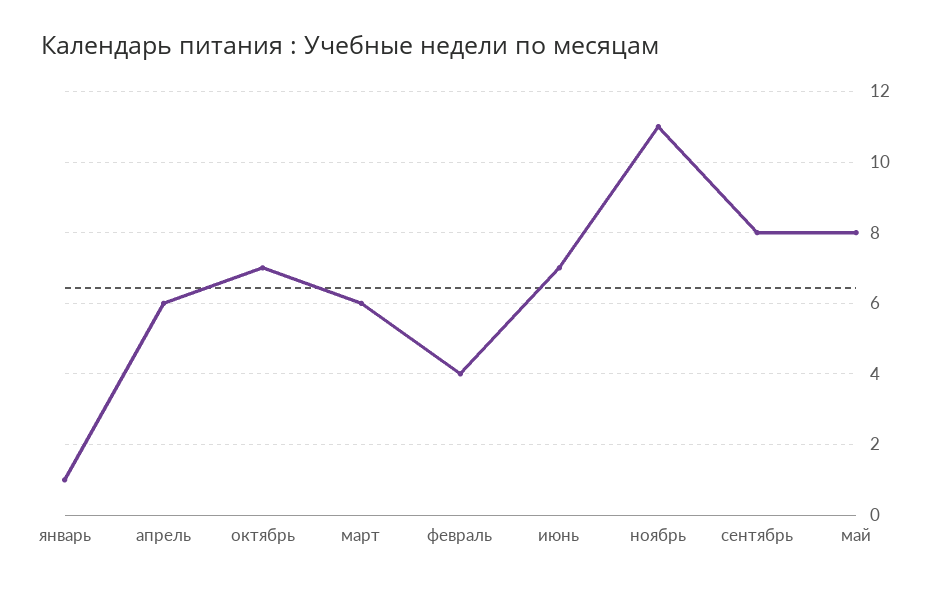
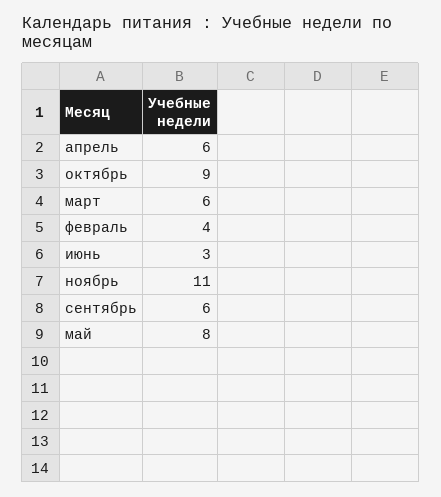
январь: 1 -> none
октябрь: 7 -> 9
июнь: 7 -> 3
сентябрь: 8 -> 6

